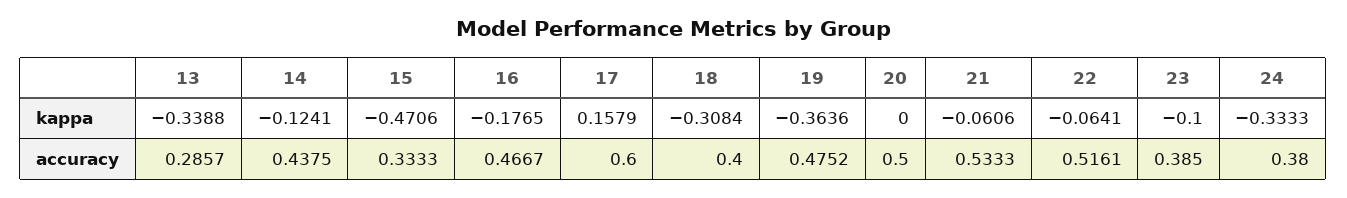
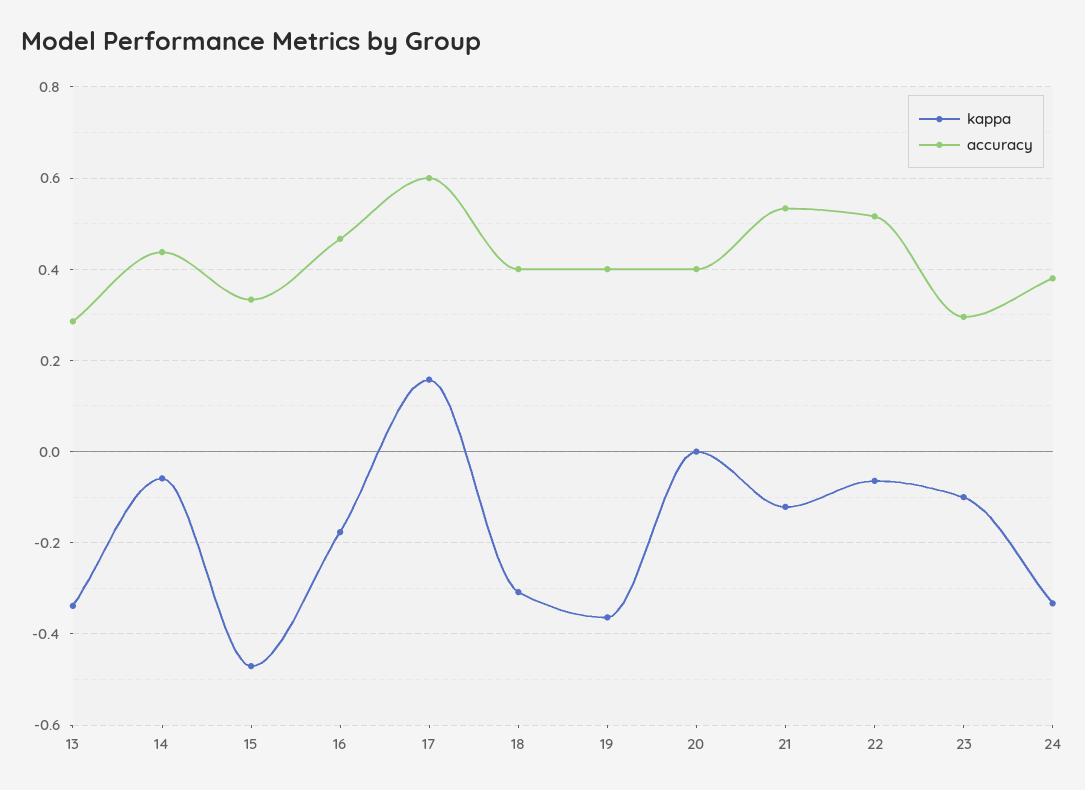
kappa, 14: -0.1241 -> -0.06
kappa, 21: -0.0606 -> -0.12
accuracy, 19: 0.4752 -> 0.4
accuracy, 20: 0.5 -> 0.4
accuracy, 23: 0.385 -> 0.3

